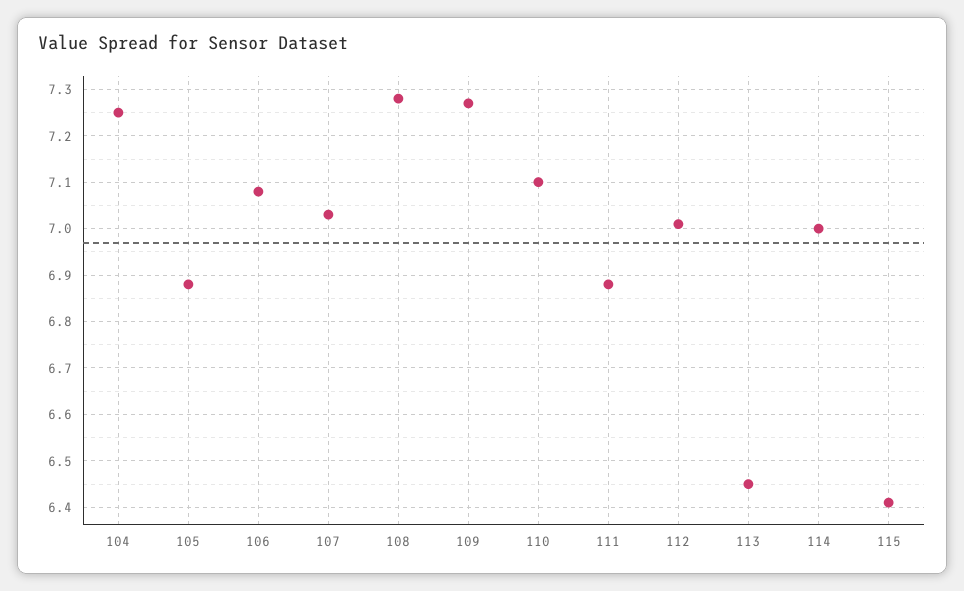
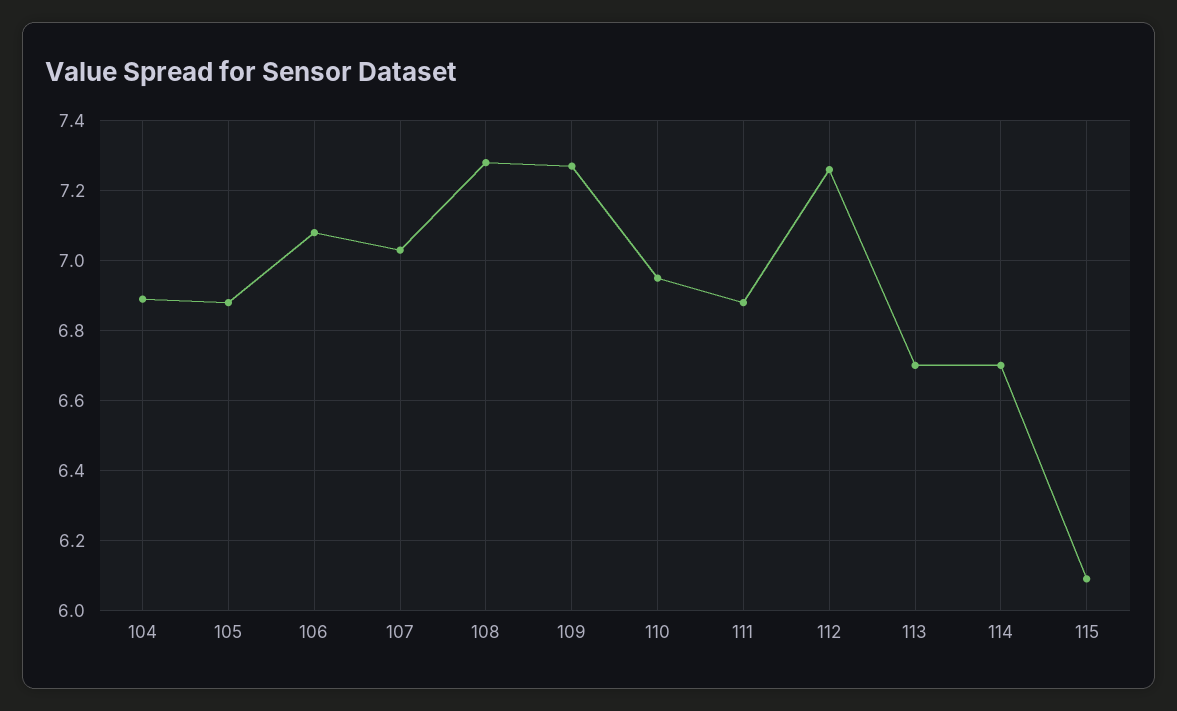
104: 7.25 -> 6.9
110: 7.1 -> 6.95
112: 7 -> 7.25
113: 6.45 -> 6.7
114: 7 -> 6.7
115: 6.4 -> 6.1

